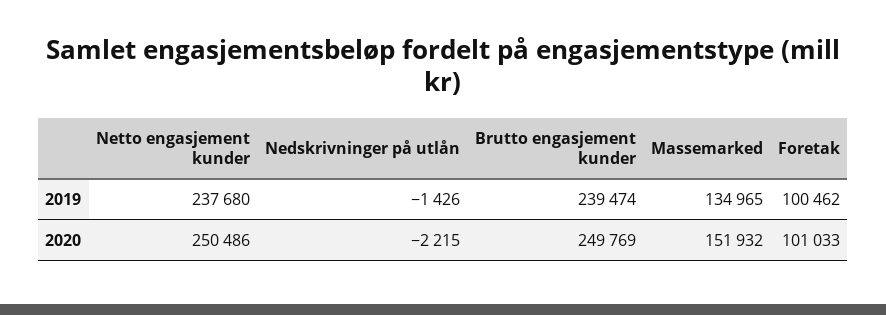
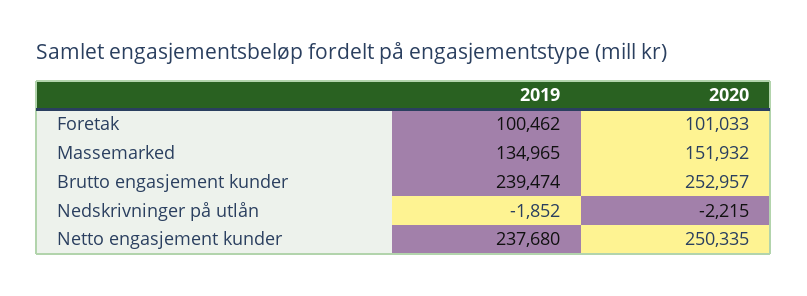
Nedskrivninger på utlån, 2019: -1426 -> -1852
Netto engasjement kunder, 2020: 250486 -> 250335
Brutto engasjement kunder, 2020: 249769 -> 252957

